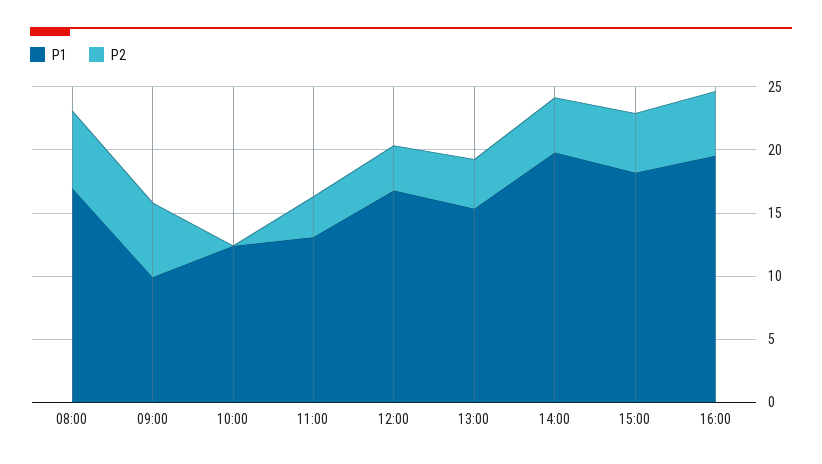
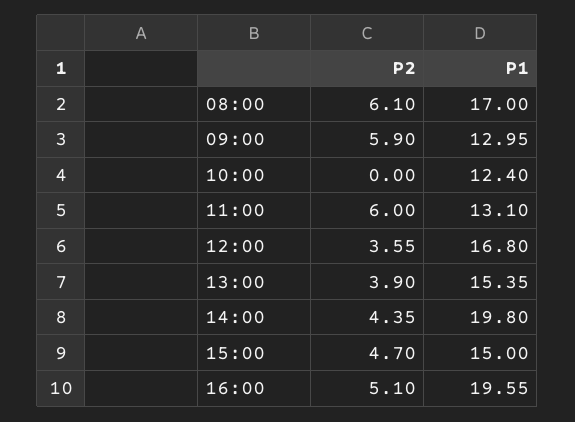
P1, 09:00: 10 -> 12.95
P2, 11:00: 3 -> 6
P1, 15:00: 18 -> 15

